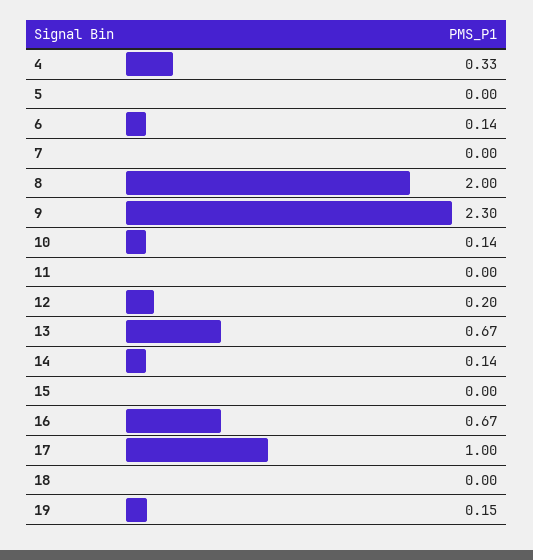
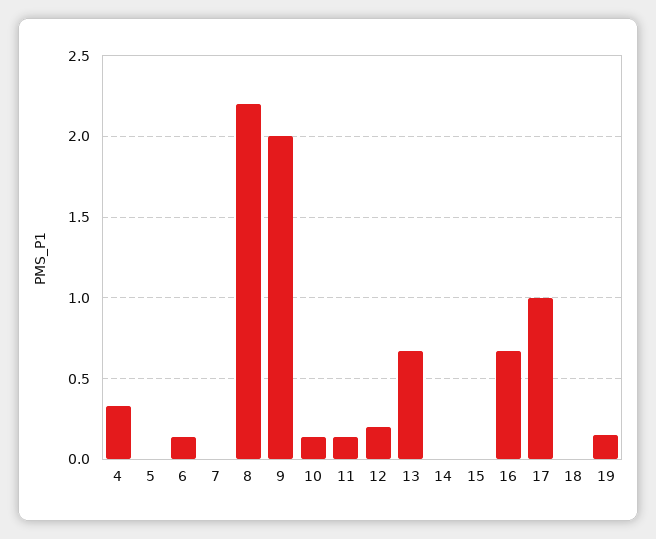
8: 2 -> 2.2
9: 2.3 -> 2
11: 0 -> 0.15
14: 0.14 -> 0

